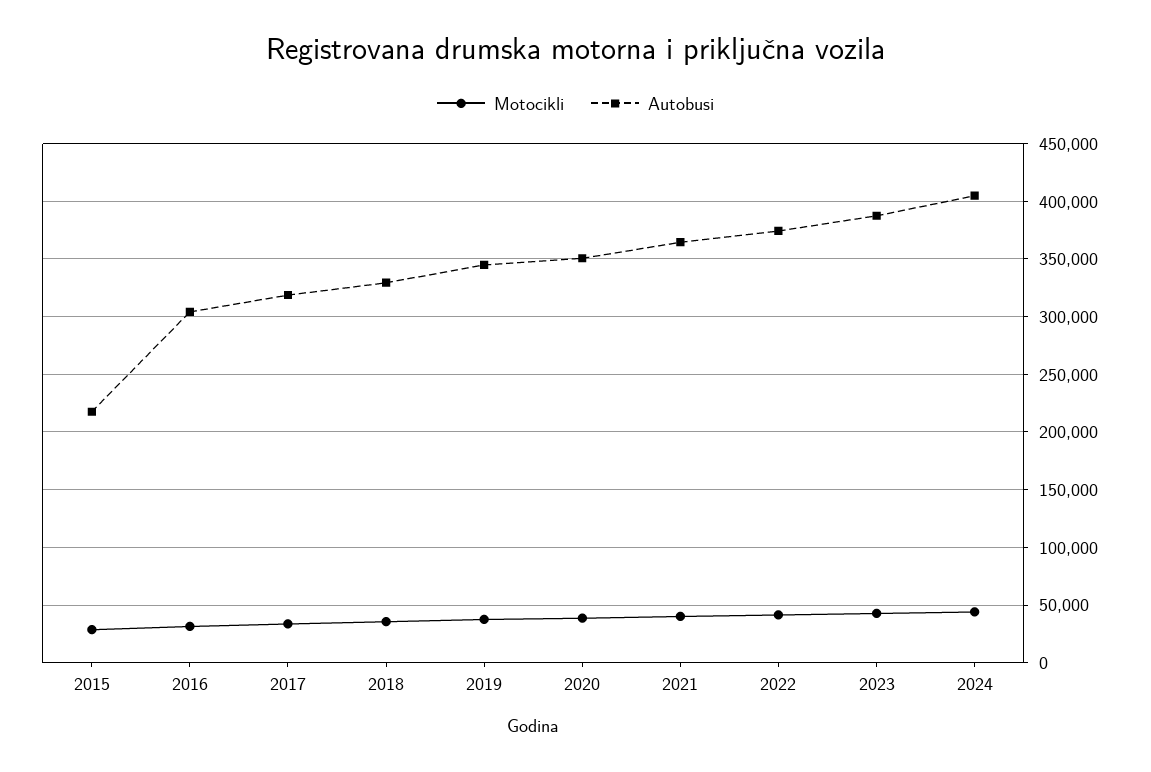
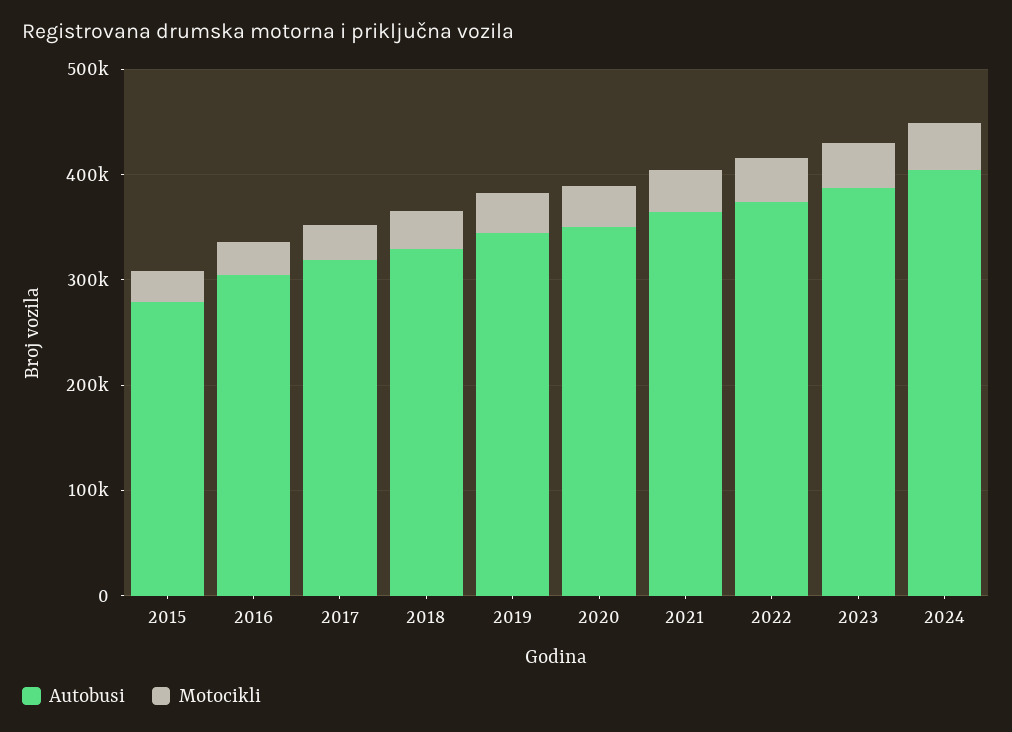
Autobusi, 2015: 220000 -> 280000

